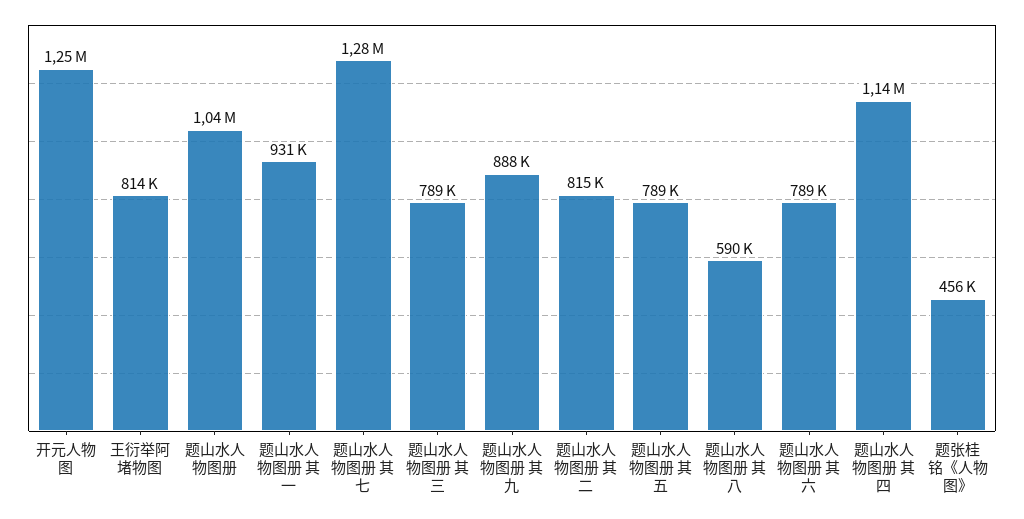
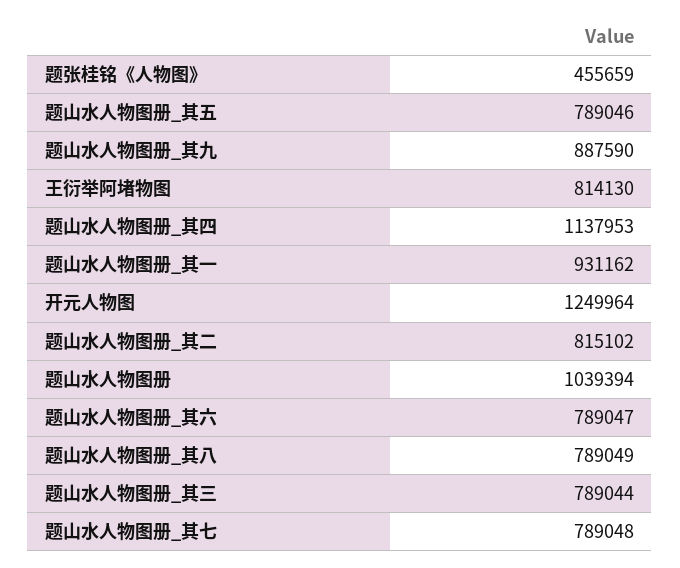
题山水人物图册 其七: 1280000 -> 789048
题山水人物图册 其八: 590000 -> 789049

